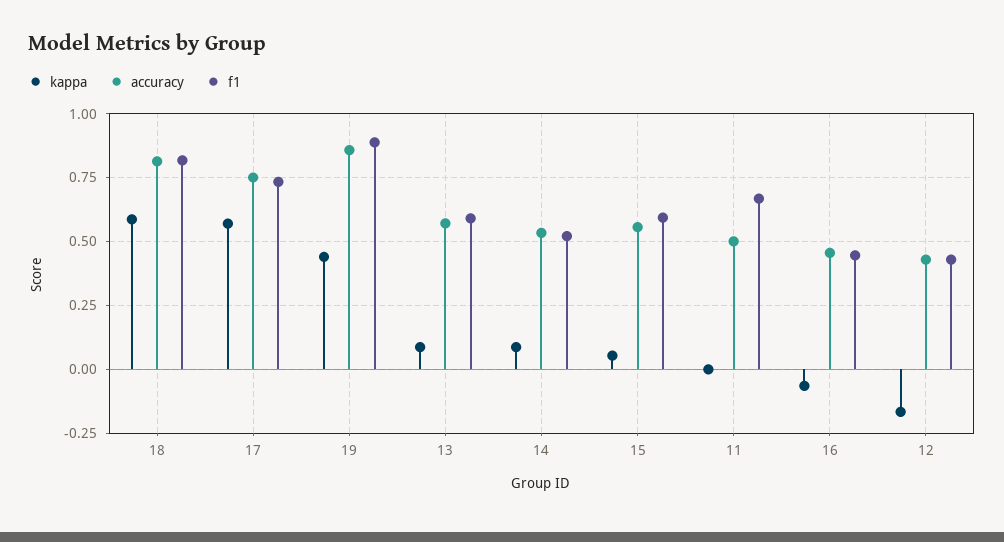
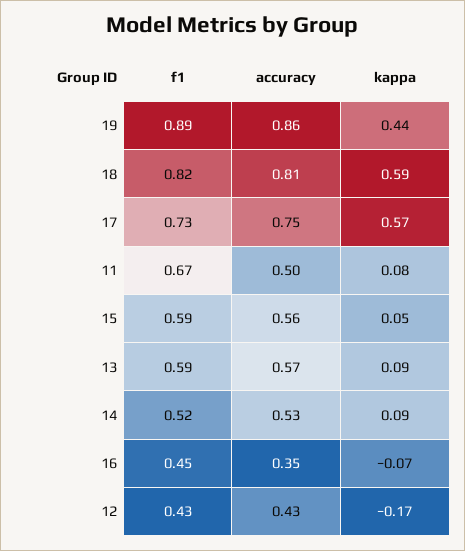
kappa, 11: 0 -> 0.08
accuracy, 16: 0.45 -> 0.35

